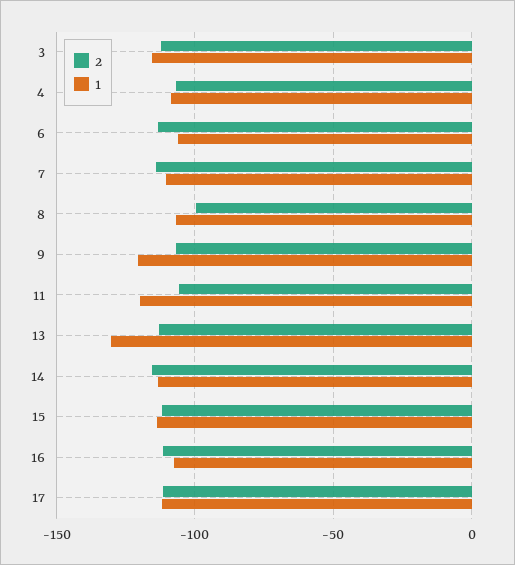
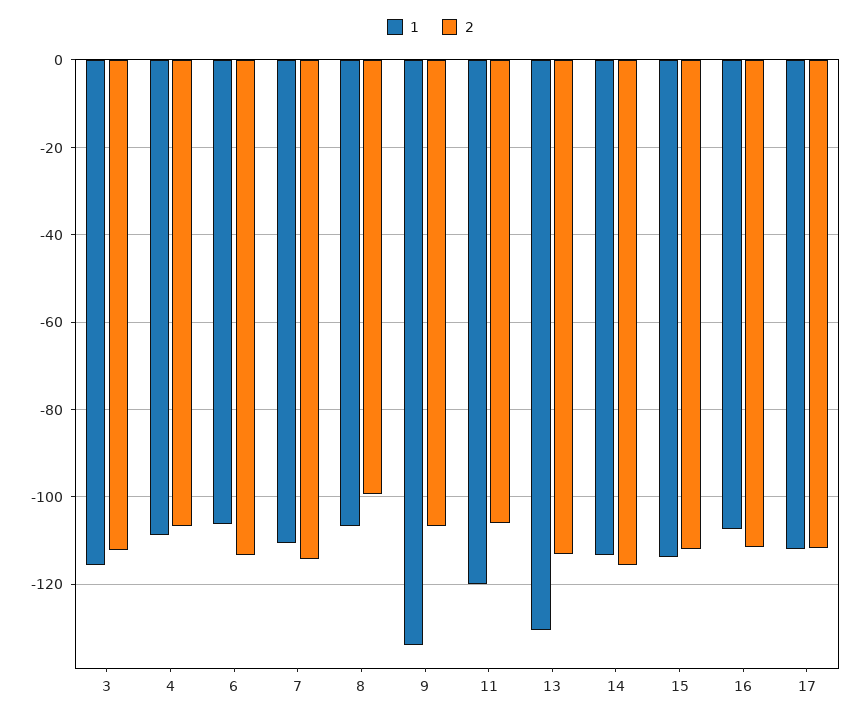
1, 9: -120 -> -134

